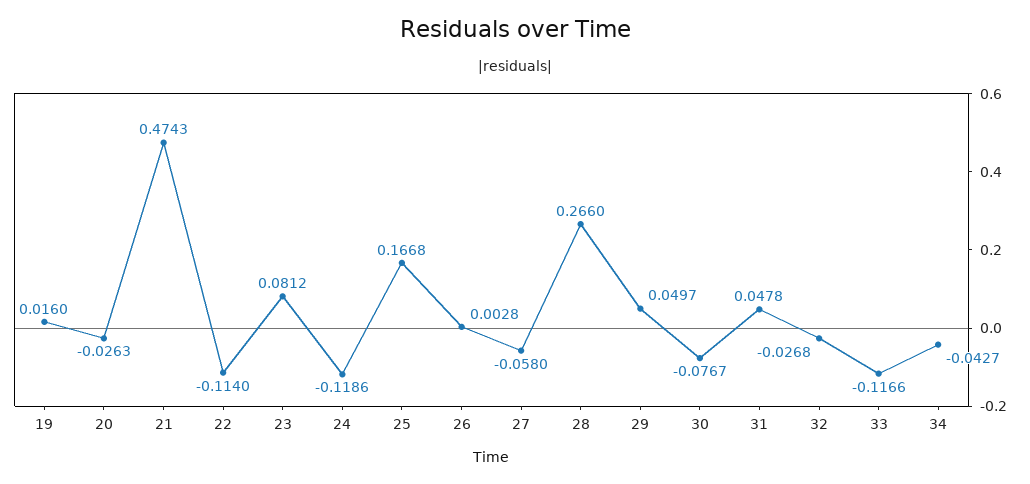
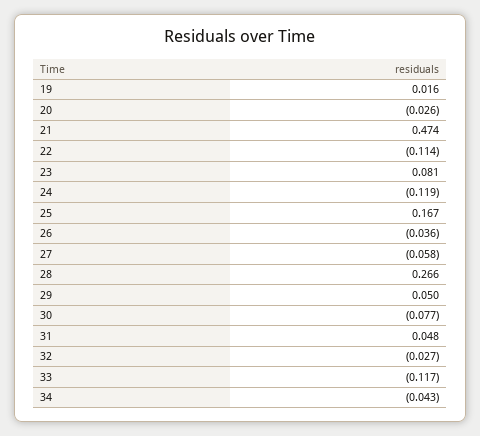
26: 0.0028 -> -0.036

